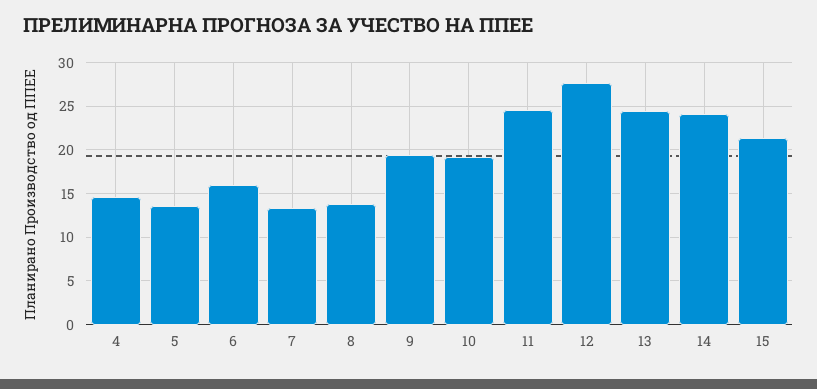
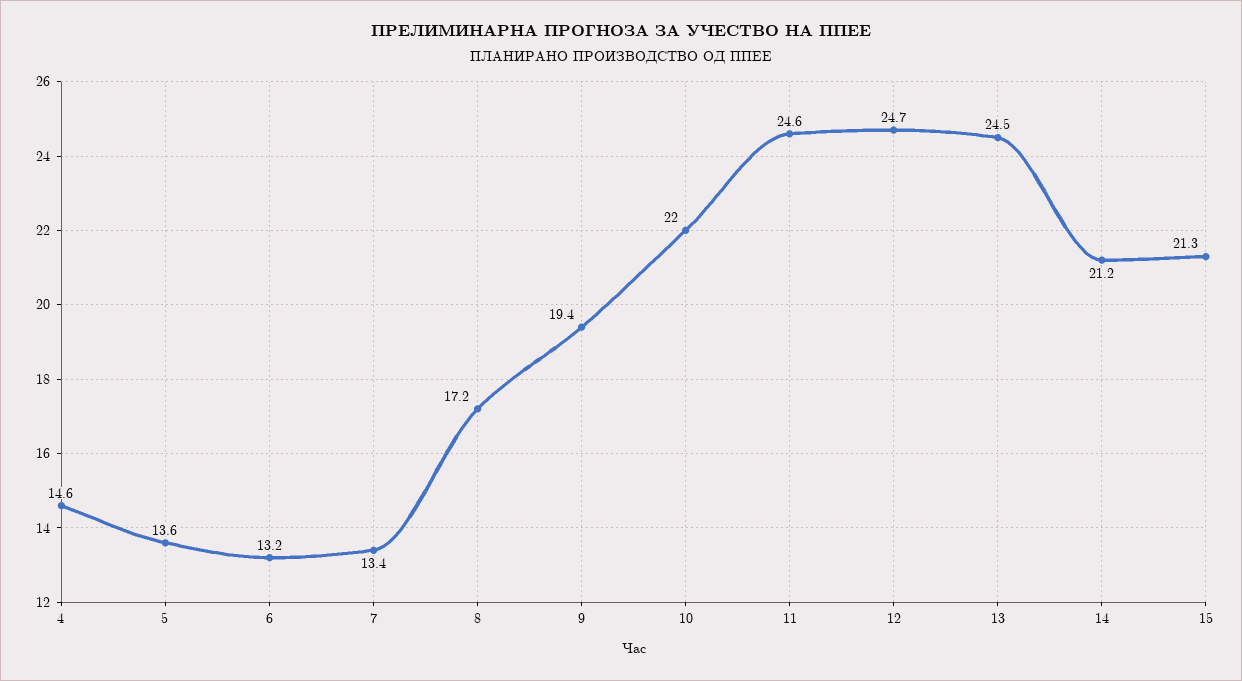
6: 16 -> 13.2
8: 14 -> 17.2
10: 19 -> 22
12: 28 -> 24.7
14: 24 -> 21.2

